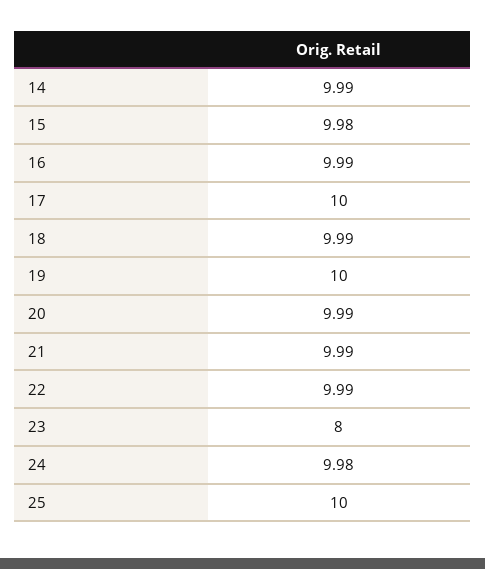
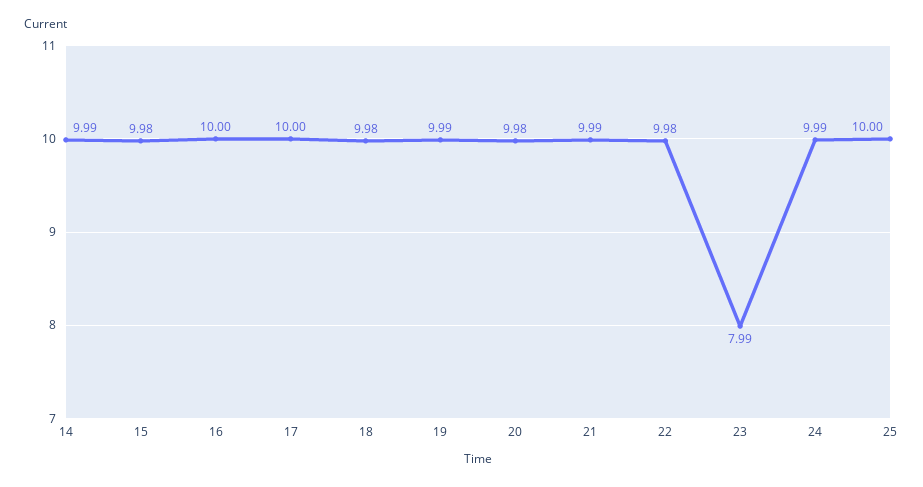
16: 9.99 -> 10
18: 9.99 -> 9.98
19: 10 -> 9.99
20: 9.99 -> 9.98
22: 9.99 -> 9.98
23: 8 -> 7.99
24: 9.98 -> 9.99

